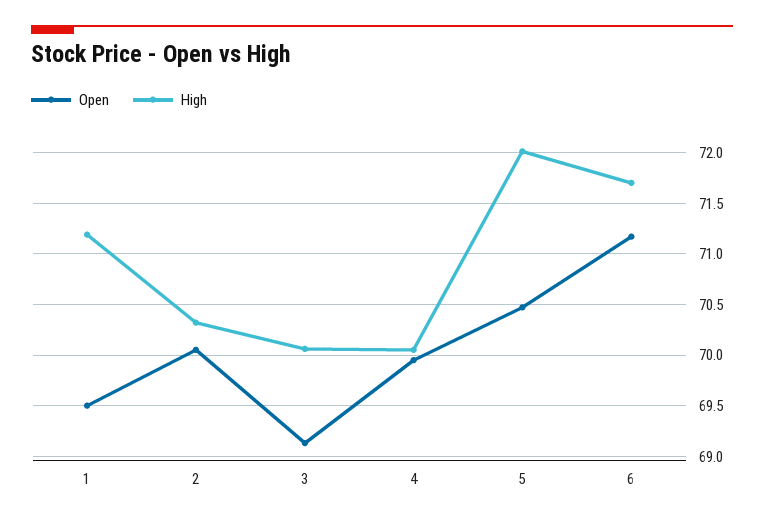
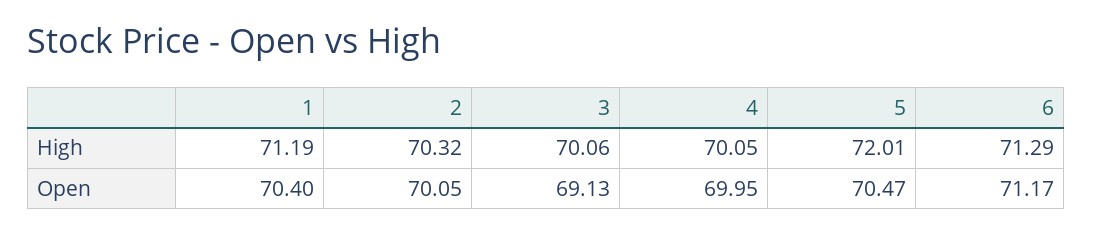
Open, 1: 69.5 -> 70.4
High, 6: 71.7 -> 71.29

